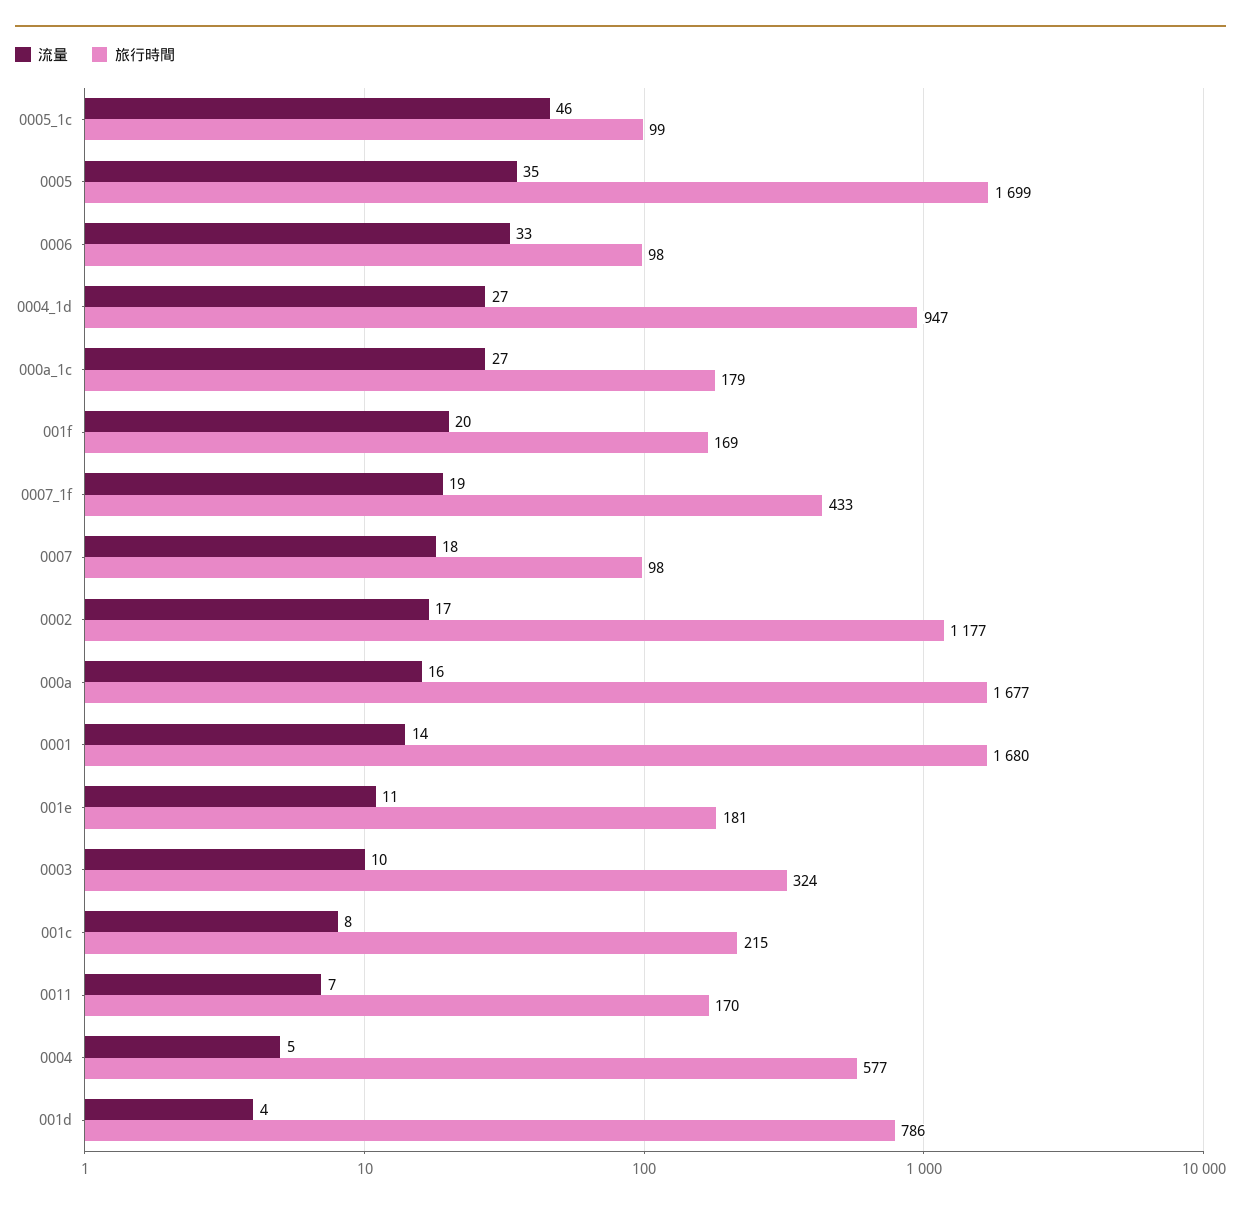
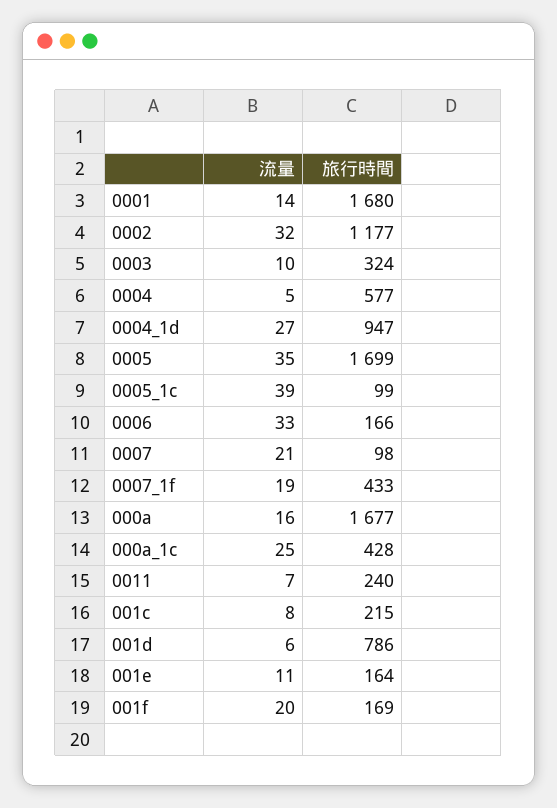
流量, 0005_1c: 46 -> 39
旅行時間, 0006: 98 -> 166
流量, 000a_1c: 27 -> 25
旅行時間, 000a_1c: 179 -> 428
流量, 0007: 18 -> 21
流量, 0002: 17 -> 32
旅行時間, 001e: 181 -> 164
旅行時間, 0011: 170 -> 240
流量, 001d: 4 -> 6

